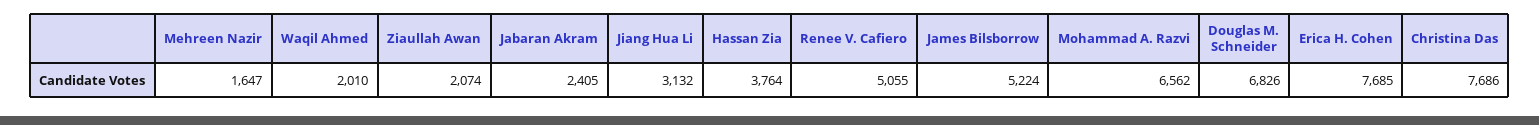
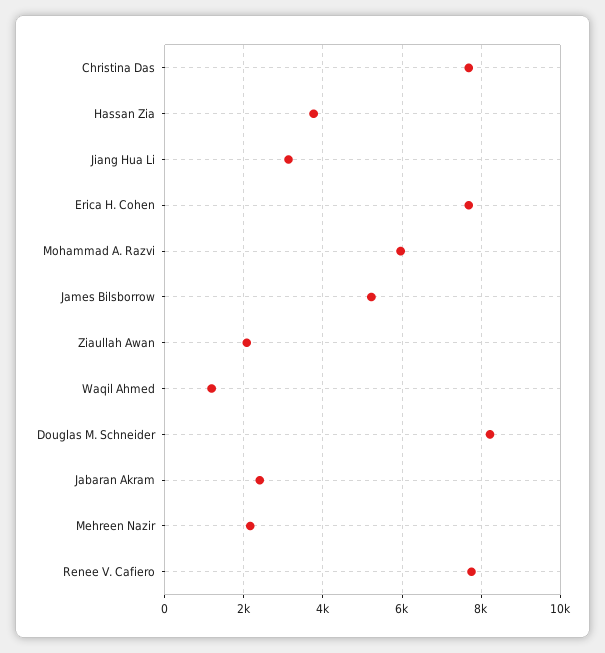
Mehreen Nazir: 1647 -> 2200
Waqil Ahmed: 2010 -> 1200
Renee V. Cafiero: 5055 -> 7800
Mohammad A. Razvi: 6562 -> 6000
Douglas M. Schneider: 6826 -> 8200

